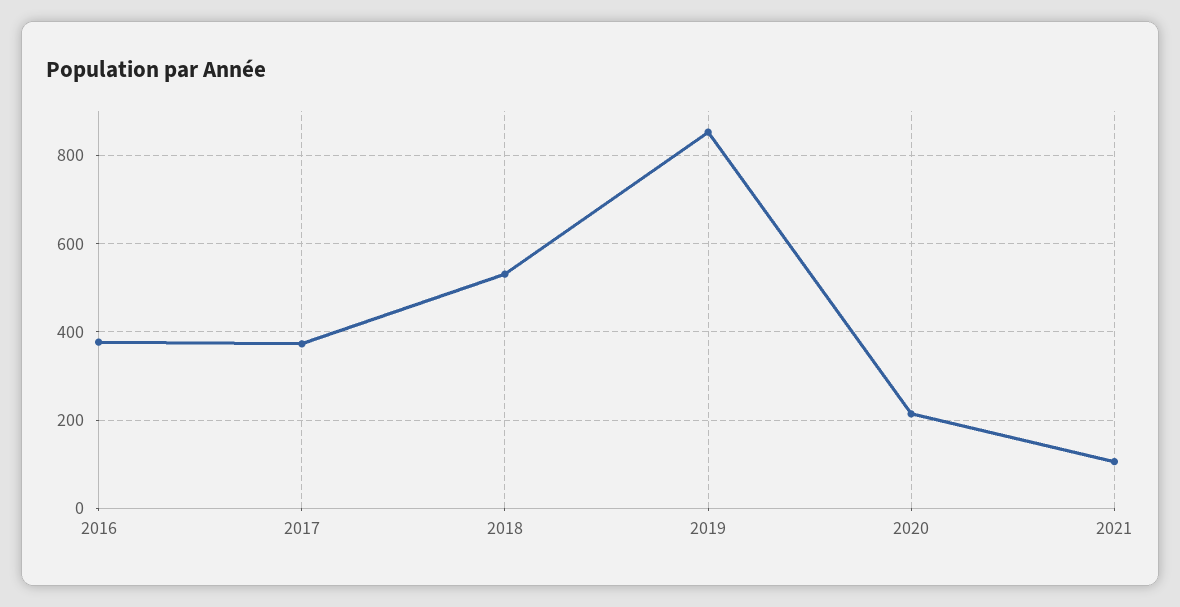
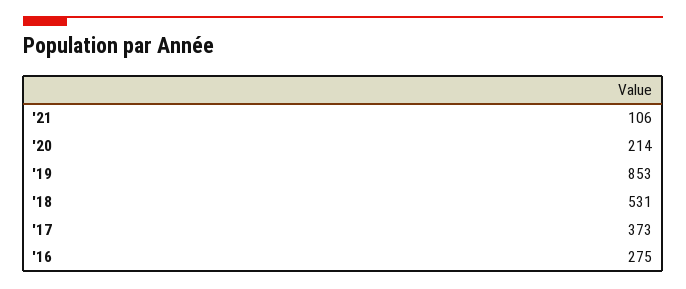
2016: 380 -> 275

